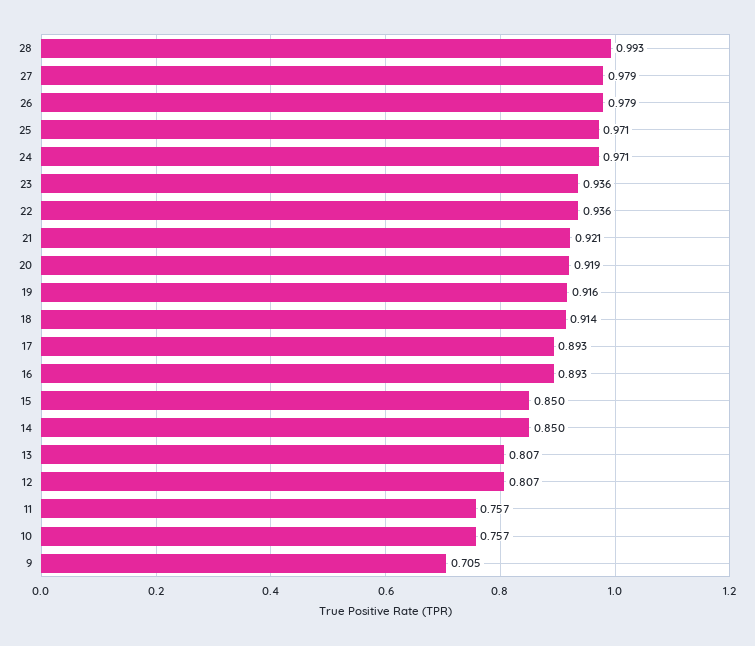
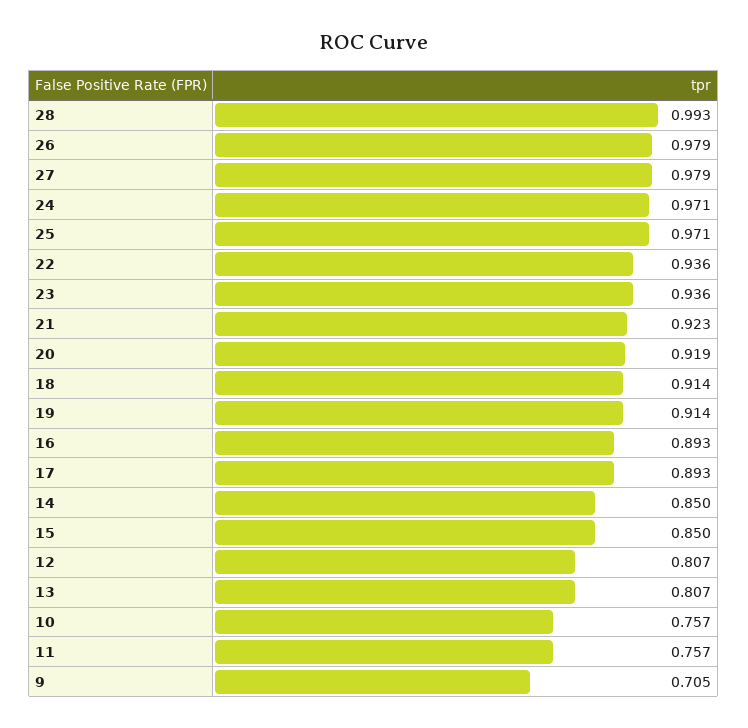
21: 0.921 -> 0.923
19: 0.916 -> 0.914

